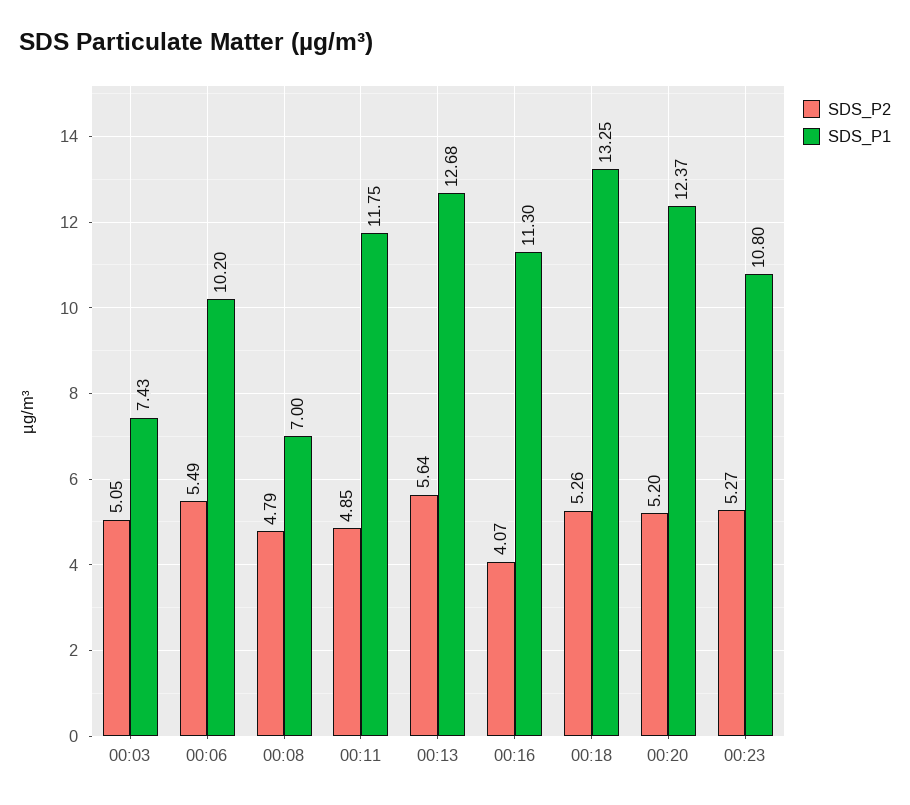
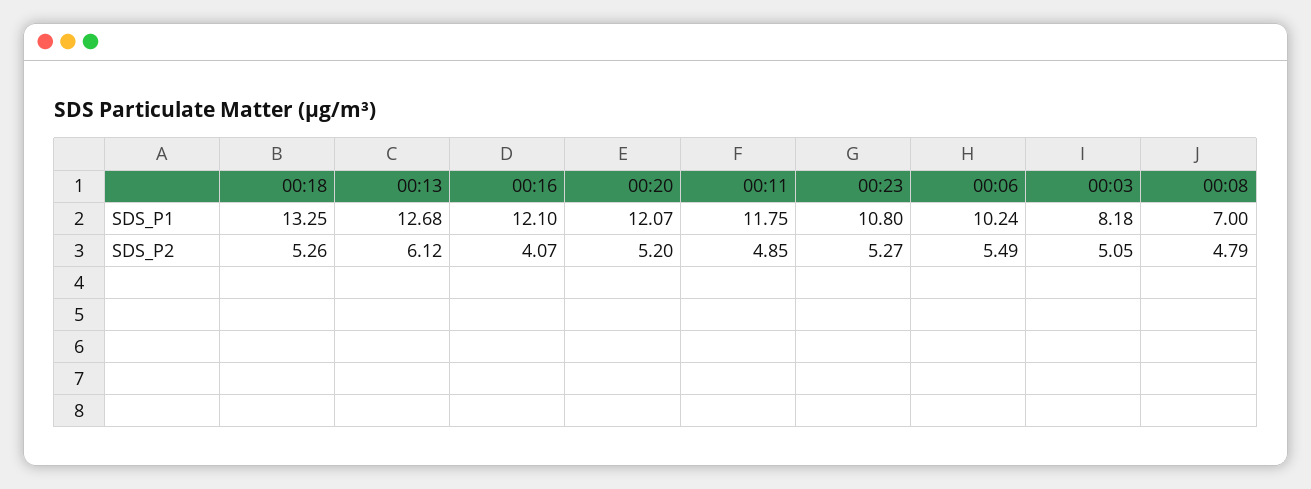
SDS_P1, 00:03: 7.43 -> 8.18
SDS_P1, 00:06: 10.2 -> 10.24
SDS_P2, 00:13: 5.64 -> 6.12
SDS_P1, 00:16: 11.3 -> 12.1
SDS_P1, 00:20: 12.37 -> 12.07

